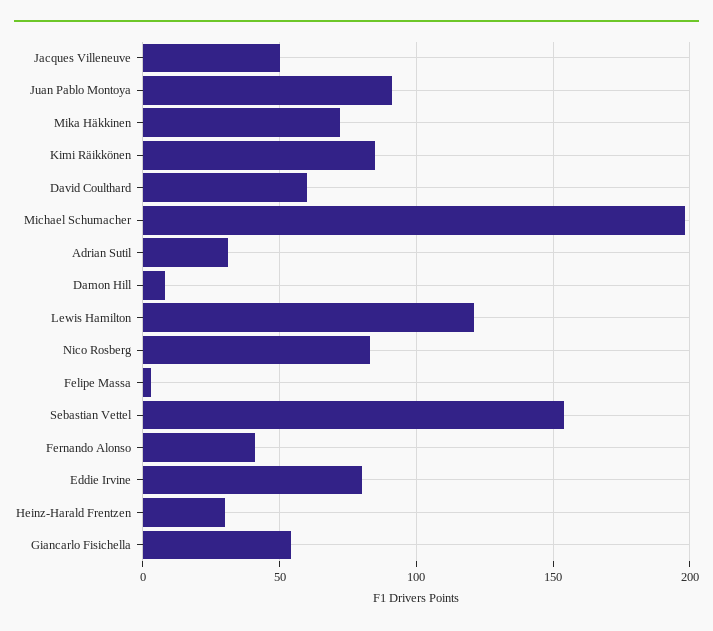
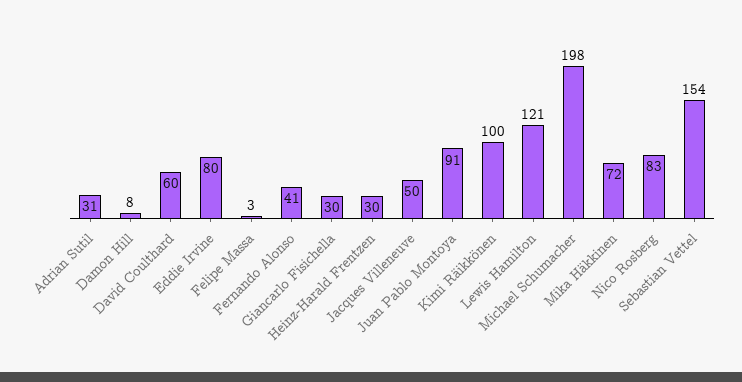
Kimi Räikkönen: 85 -> 100
Giancarlo Fisichella: 55 -> 30

